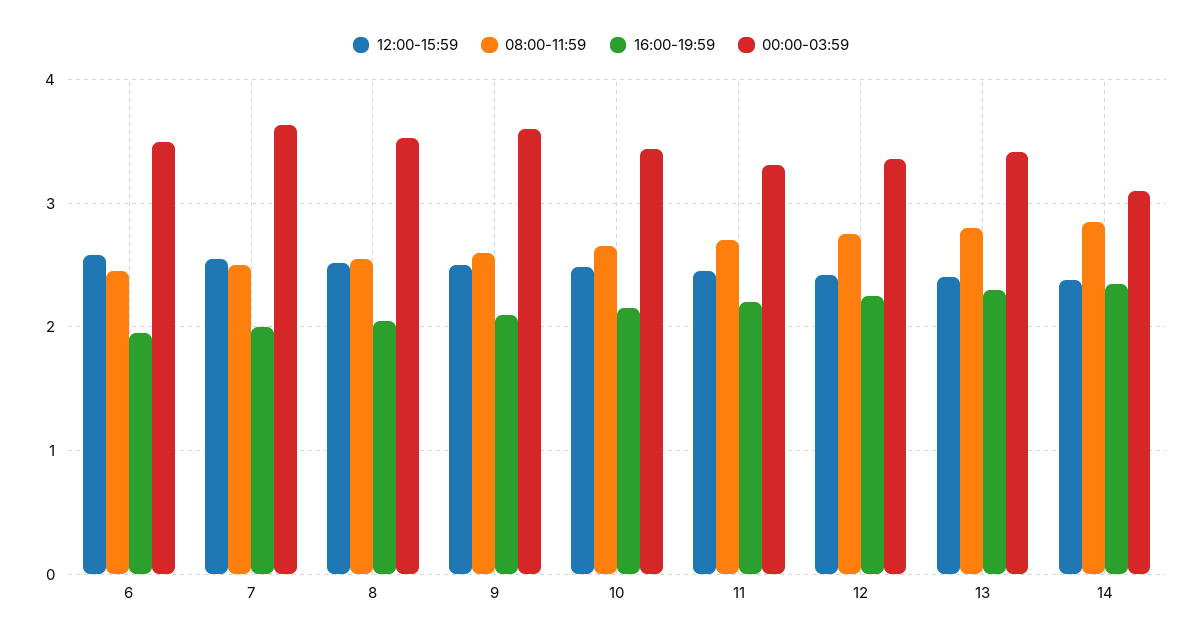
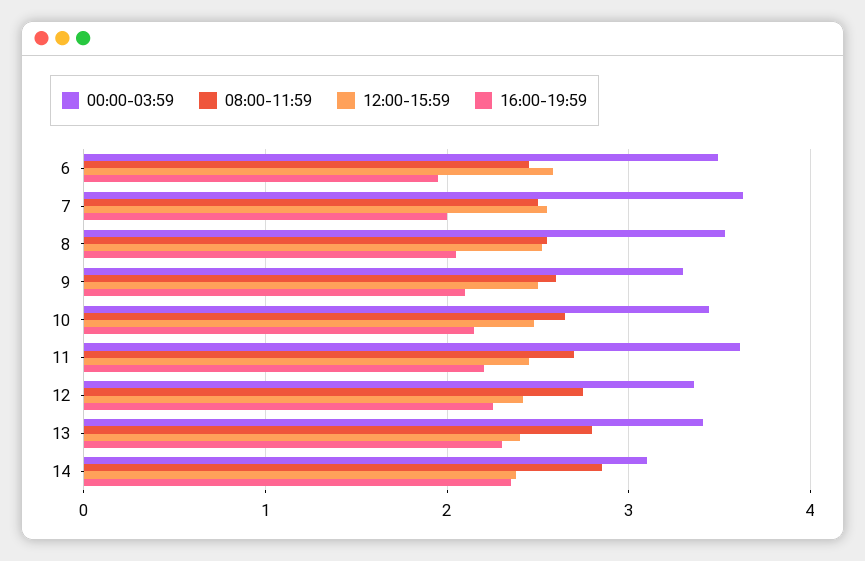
00:00-03:59, 9: 3.6 -> 3.3
00:00-03:59, 11: 3.3 -> 3.6

